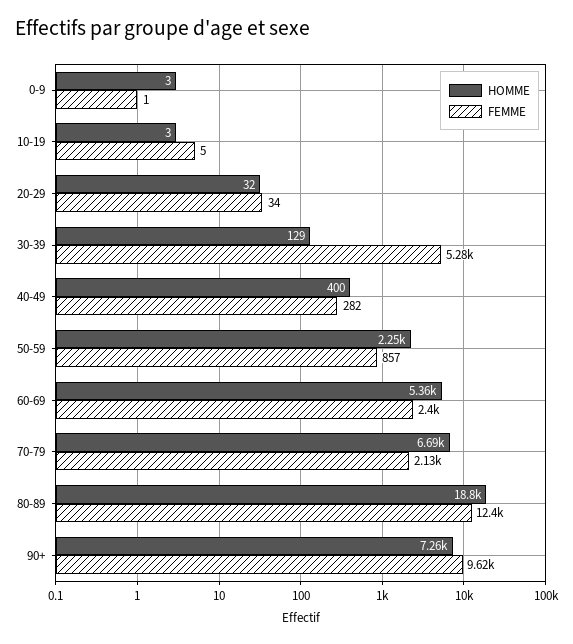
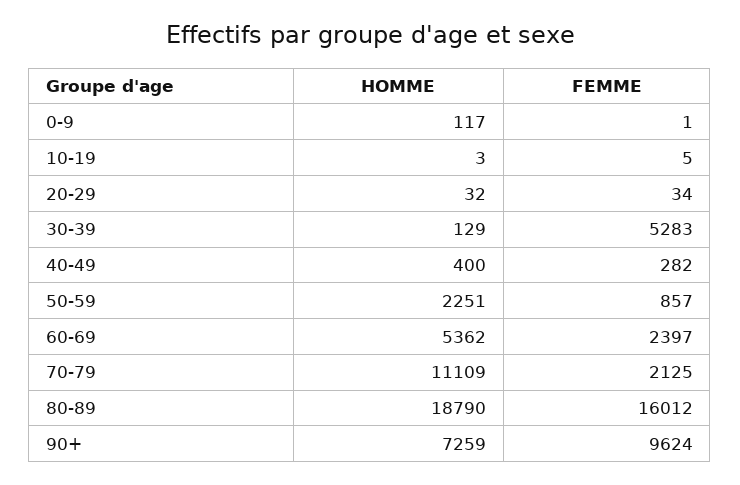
HOMME, 0-9: 3 -> 117
HOMME, 70-79: 6690 -> 11109
FEMME, 80-89: 12400 -> 16012

